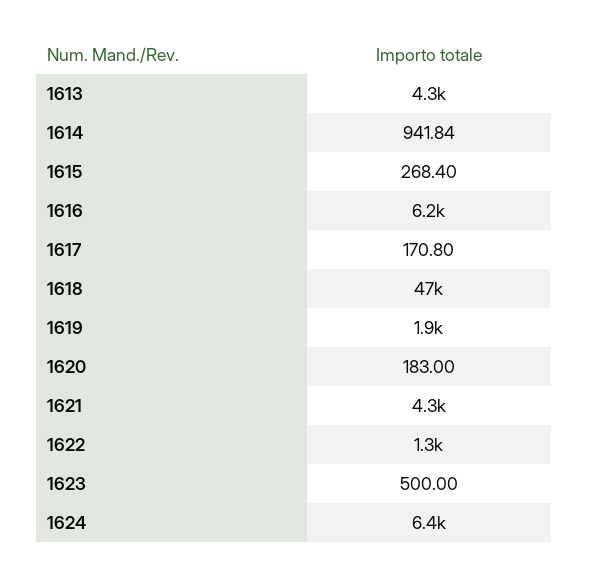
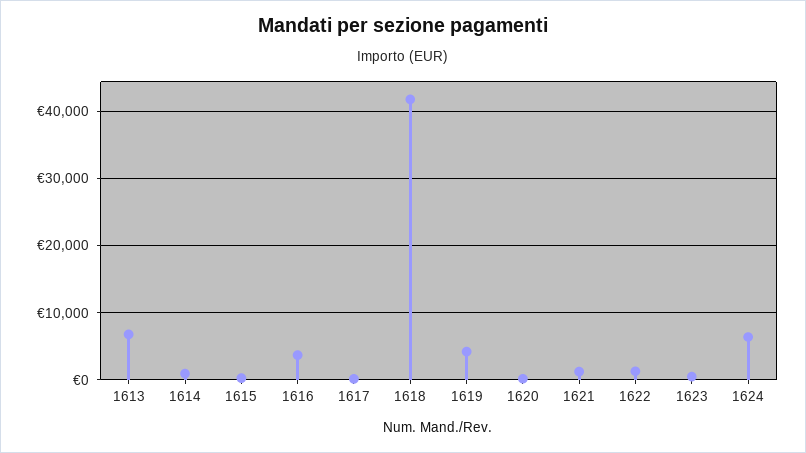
1613: 4300 -> 7000
1616: 6200 -> 4000
1618: 47000 -> 42000
1619: 1900 -> 4000
1621: 4300 -> 1000

